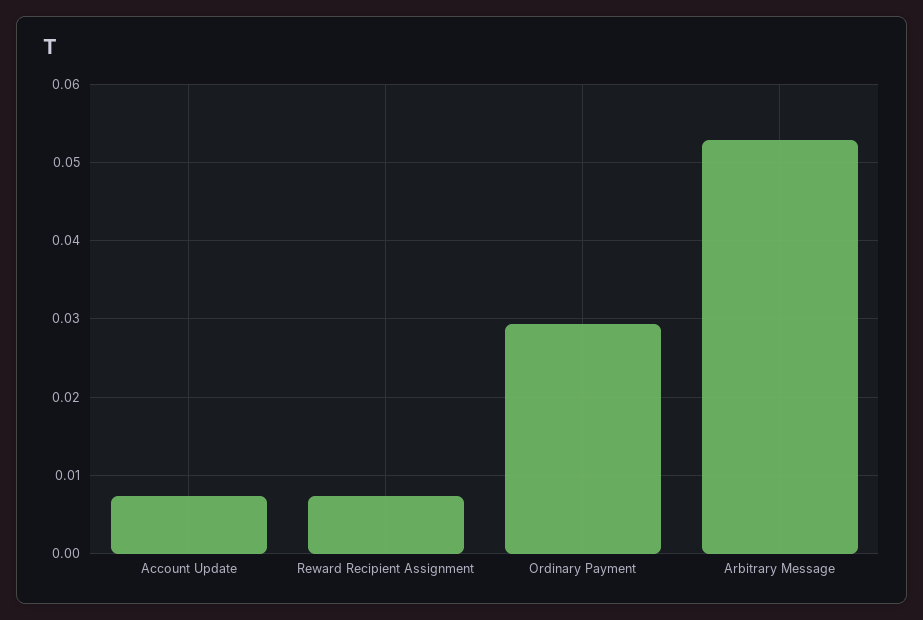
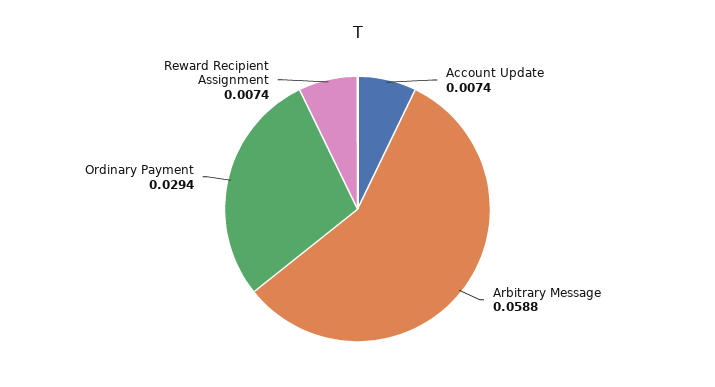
Arbitrary Message: 0.053 -> 0.0588

